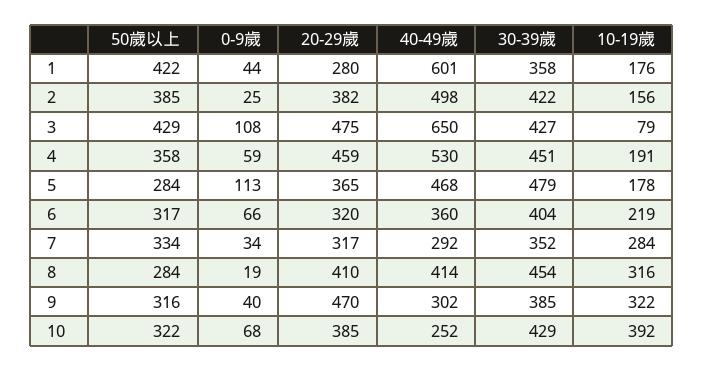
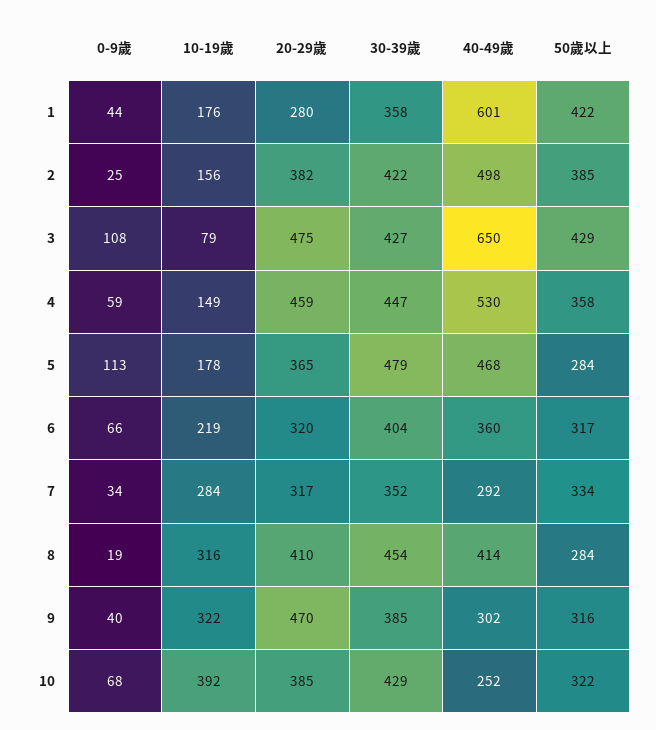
30-39歲, 4: 451 -> 447
10-19歲, 4: 191 -> 149

